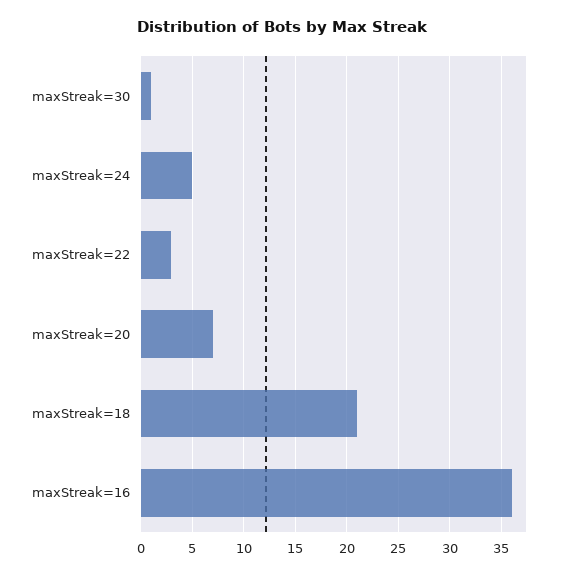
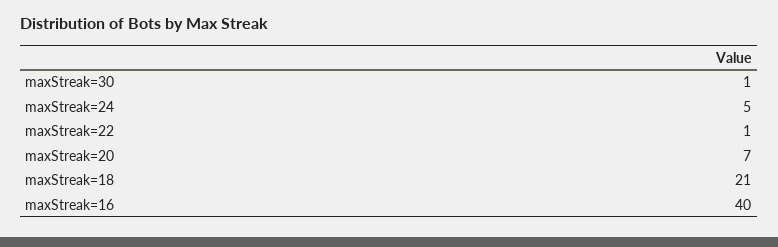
maxStreak=22: 3 -> 1
maxStreak=16: 36 -> 40

